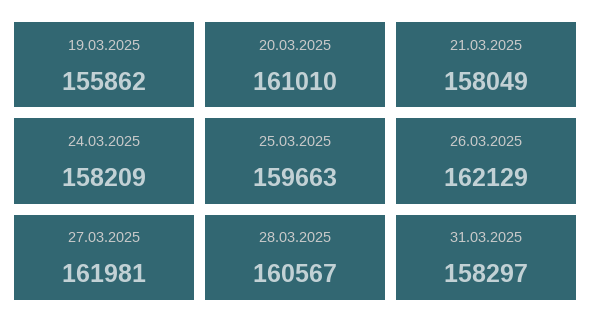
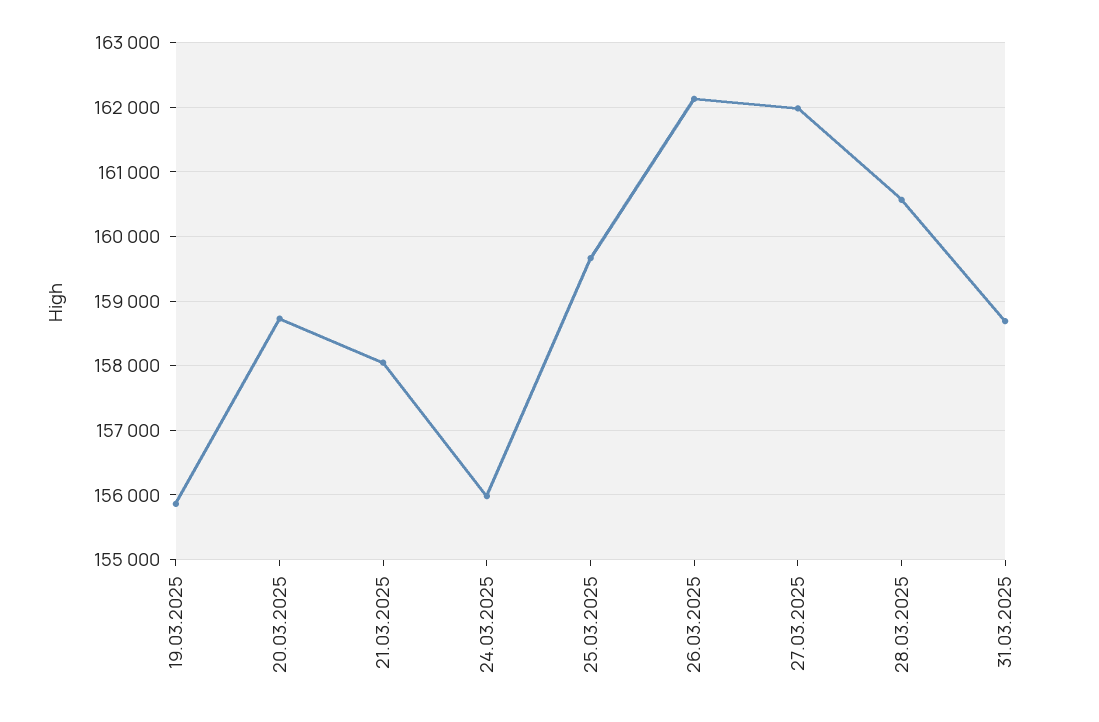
20.03.2025: 161010 -> 158700
24.03.2025: 158209 -> 156000
31.03.2025: 158297 -> 158700

